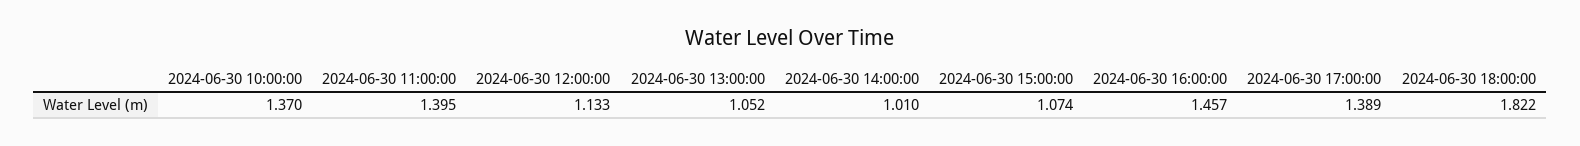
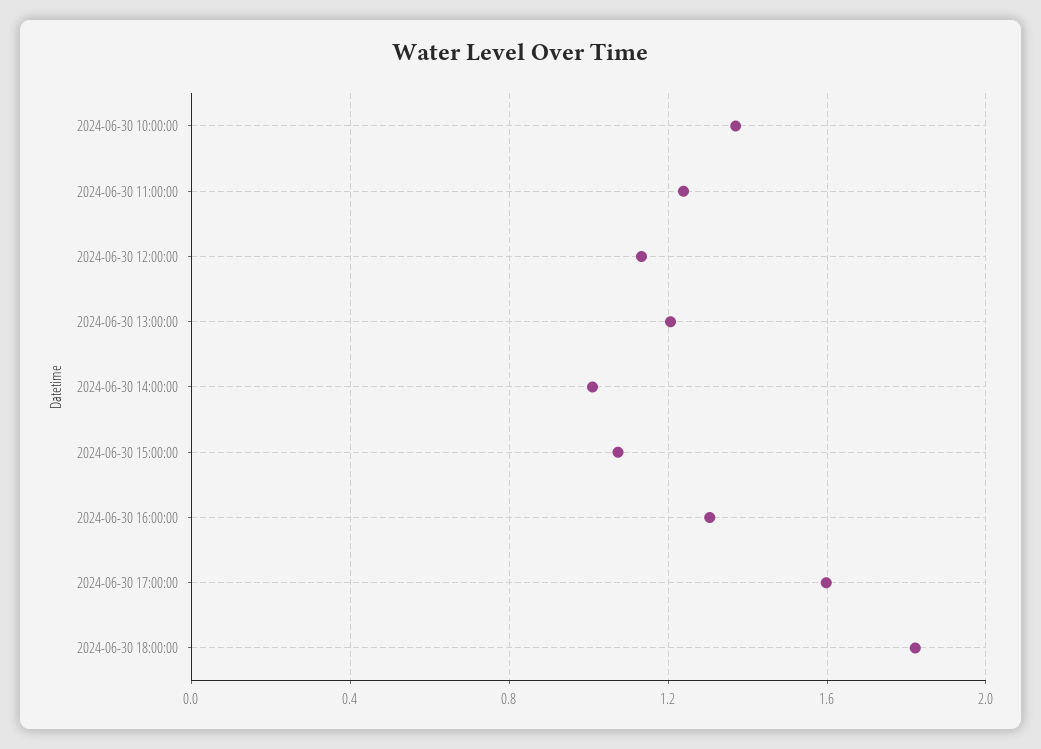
2024-06-30 11:00:00: 1.395 -> 1.25
2024-06-30 13:00:00: 1.052 -> 1.2
2024-06-30 16:00:00: 1.457 -> 1.3
2024-06-30 17:00:00: 1.389 -> 1.6

